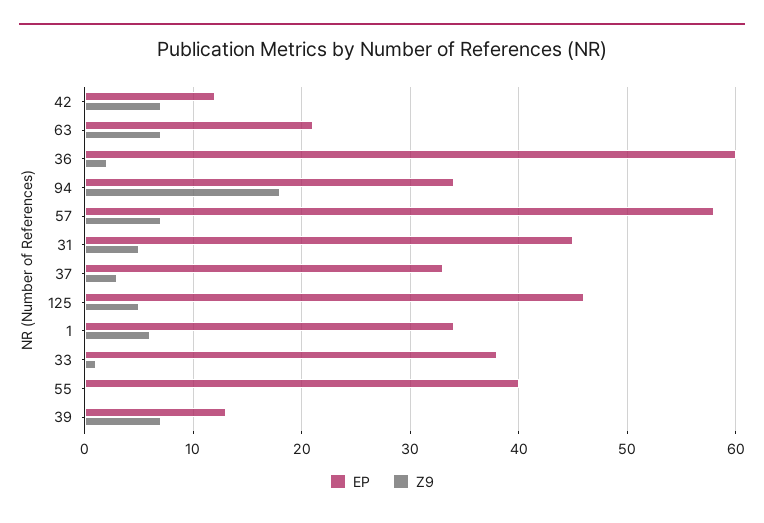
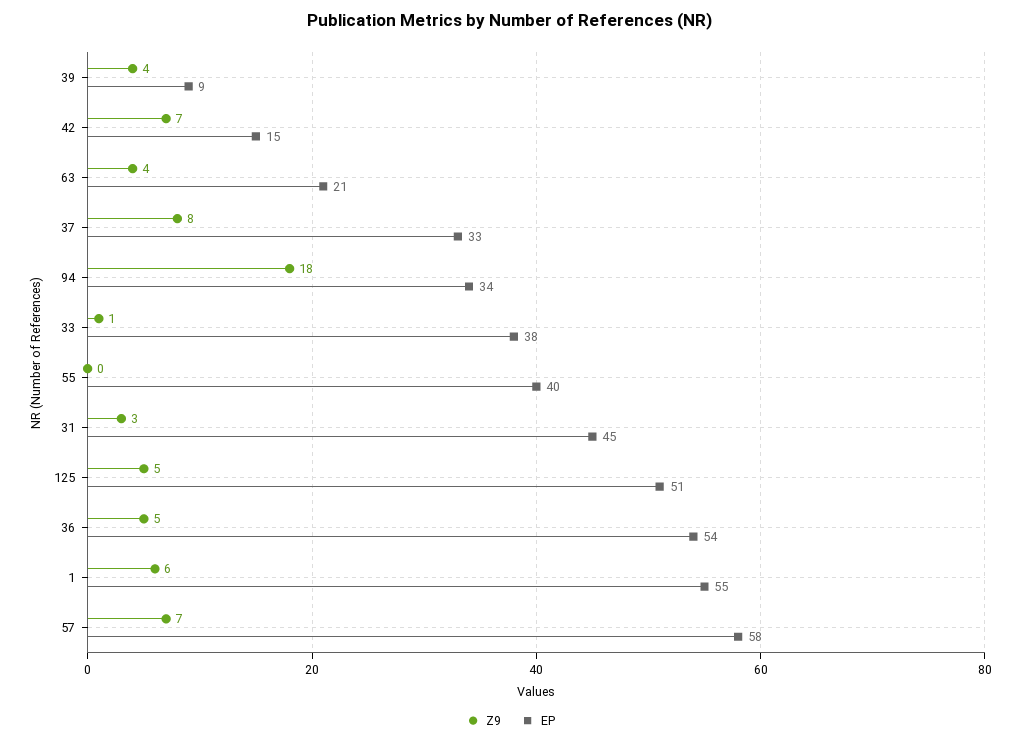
EP, 42: 12 -> 15
Z9, 63: 7 -> 4
EP, 36: 60 -> 54
Z9, 36: 2 -> 5
Z9, 31: 5 -> 3
Z9, 37: 3 -> 8
EP, 125: 46 -> 51
EP, 1: 34 -> 55
EP, 39: 13 -> 9
Z9, 39: 7 -> 4

